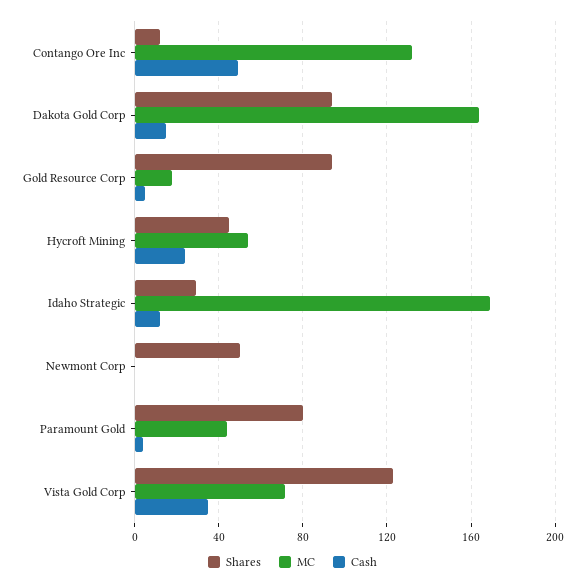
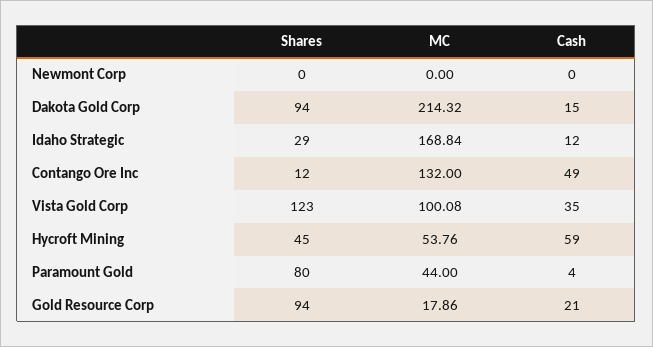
MC, Dakota Gold Corp: 165 -> 214.32
Cash, Gold Resource Corp: 5 -> 21
Cash, Hycroft Mining: 25 -> 59
Shares, Newmont Corp: 50 -> 0
MC, Vista Gold Corp: 70 -> 100.08

